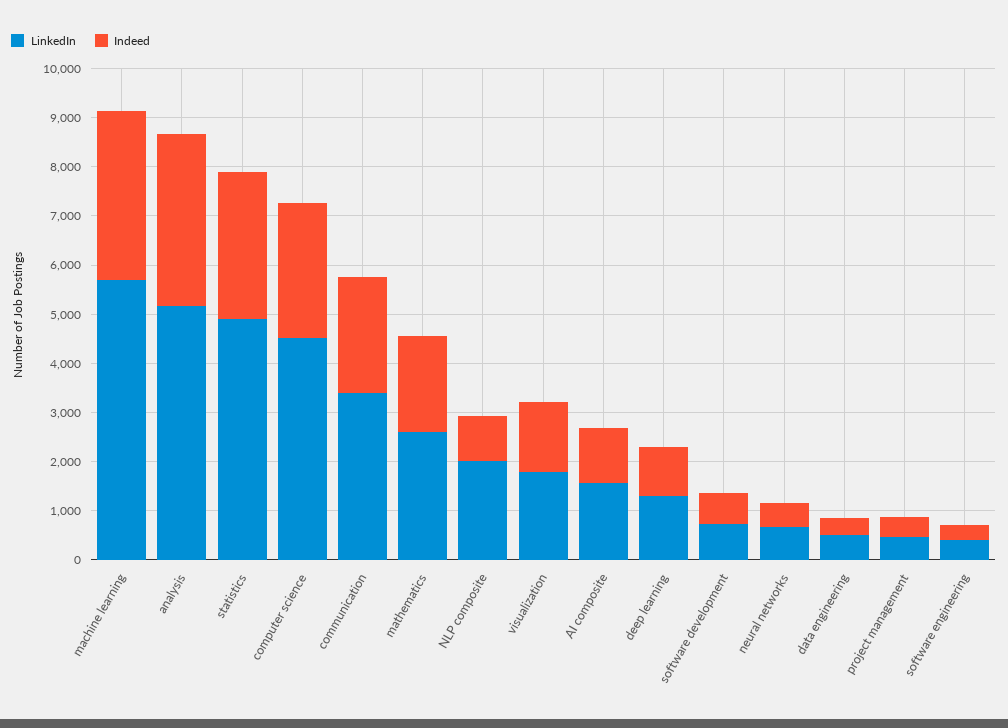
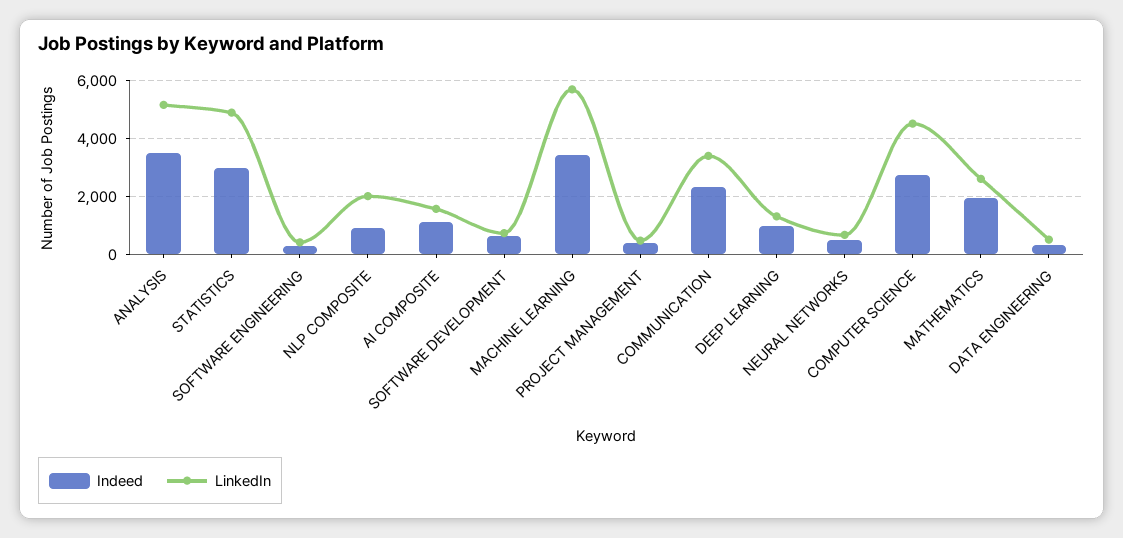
LinkedIn, visualization: 1800 -> none
Indeed, visualization: 1400 -> none

